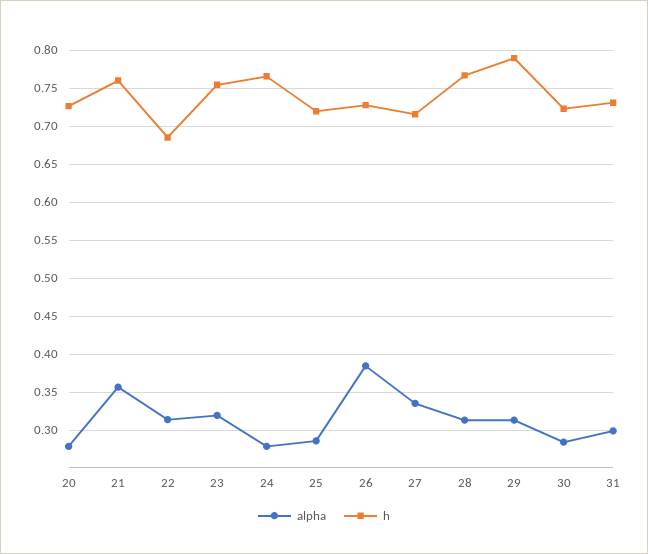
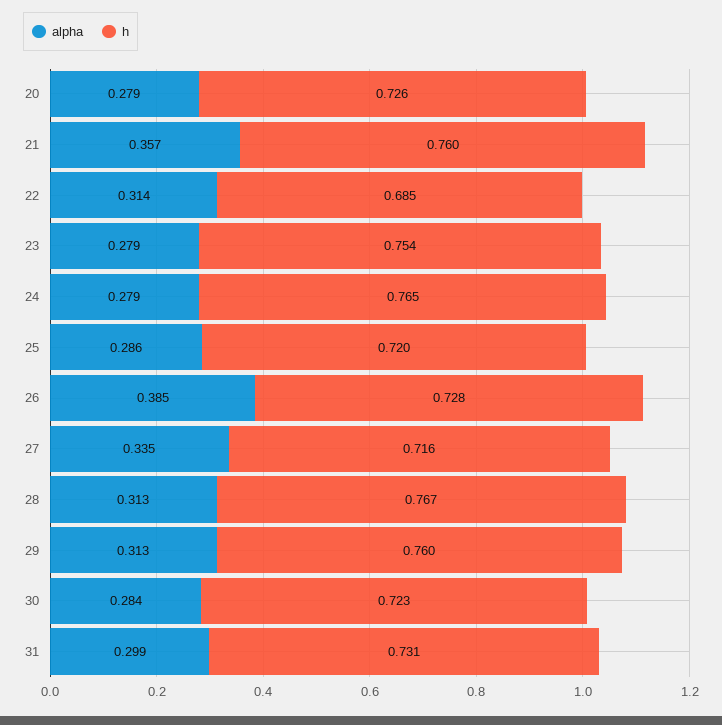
alpha, 23: 0.32 -> 0.279
h, 29: 0.79 -> 0.76

